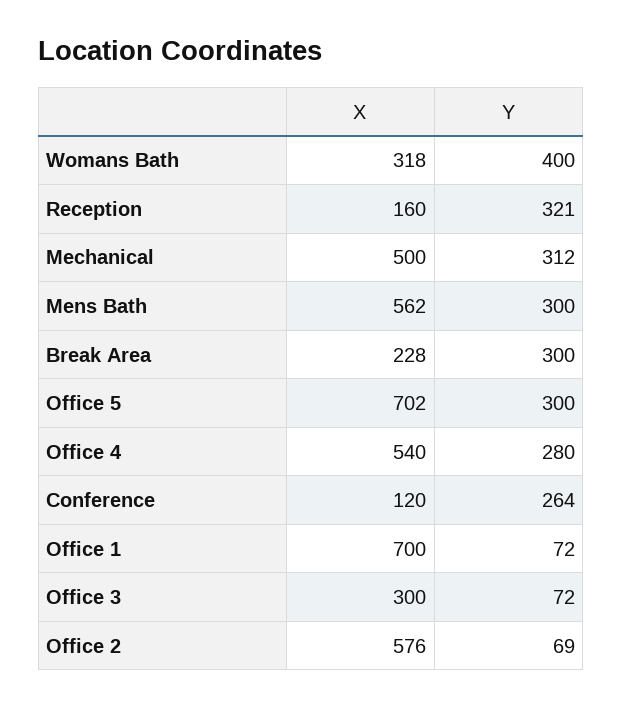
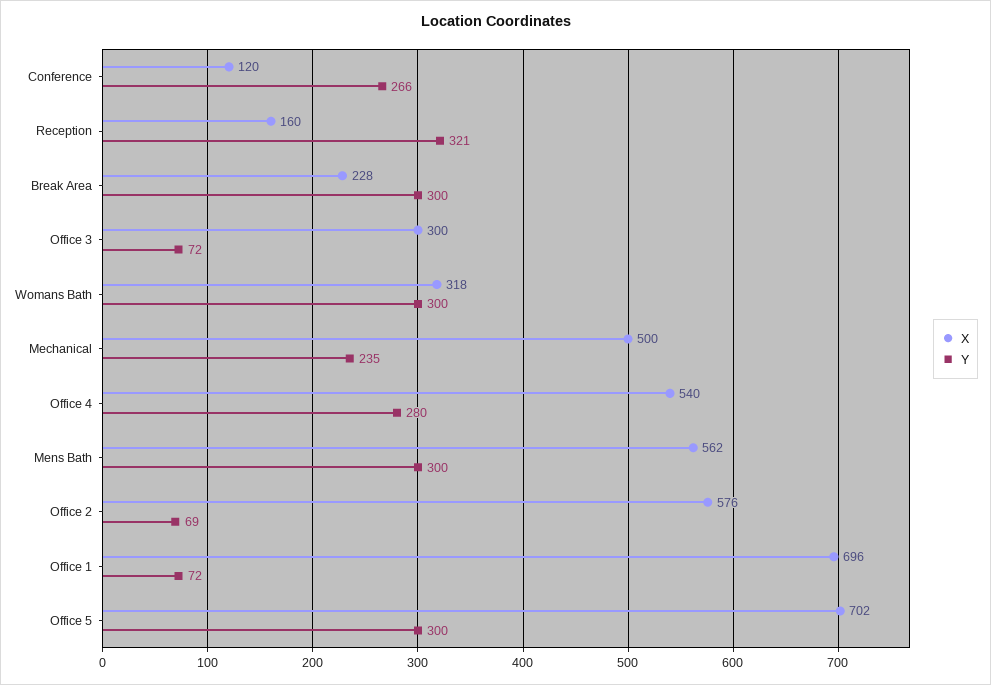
Y, Womans Bath: 400 -> 300
Y, Mechanical: 312 -> 235
Y, Conference: 264 -> 266
X, Office 1: 700 -> 696

